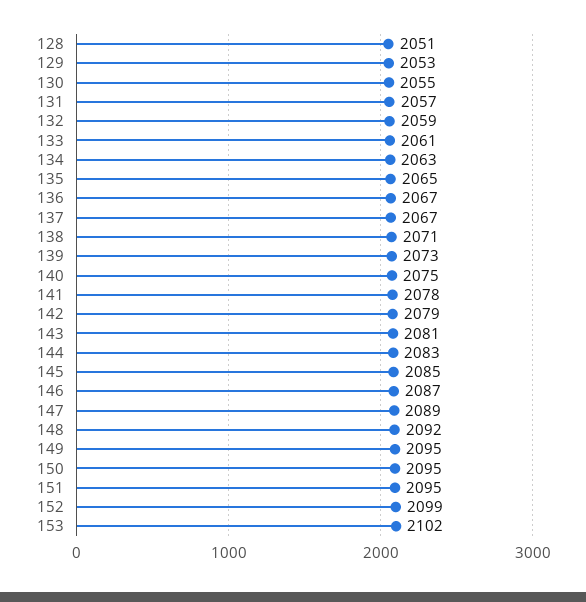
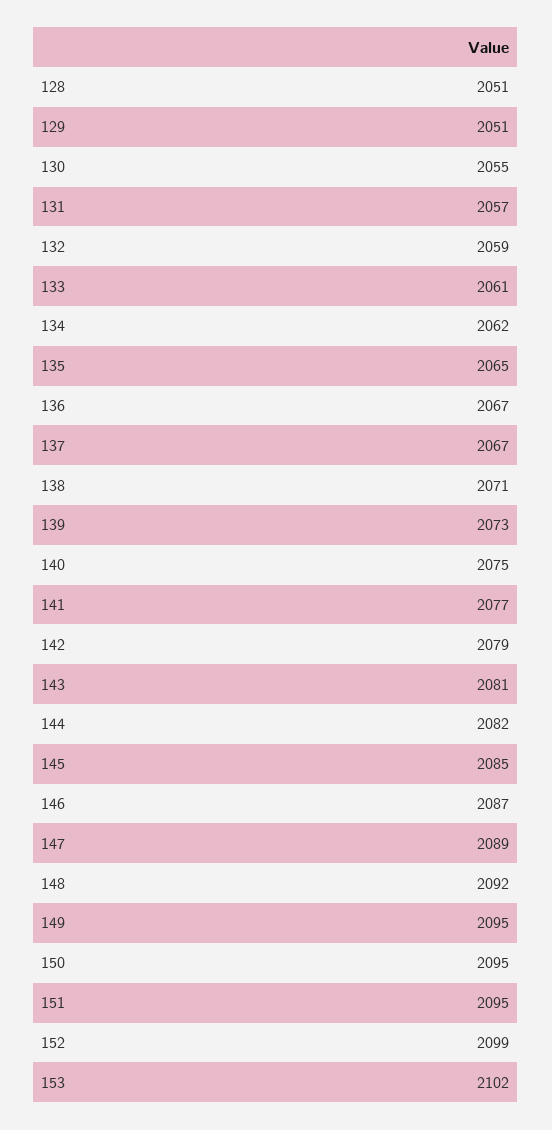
129: 2053 -> 2051
134: 2063 -> 2062
141: 2078 -> 2077
144: 2083 -> 2082

